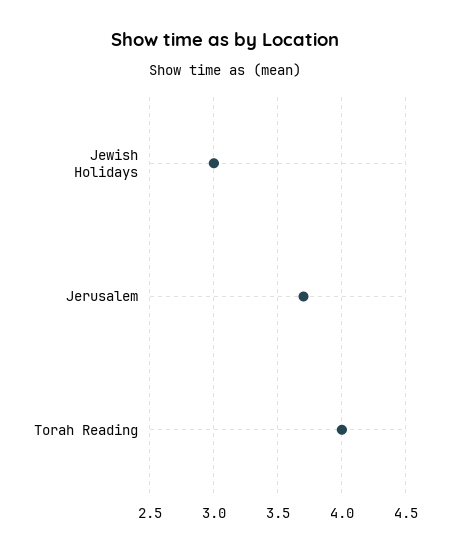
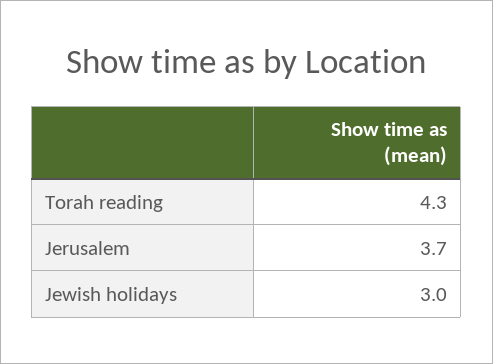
Torah Reading: 4 -> 4.3

